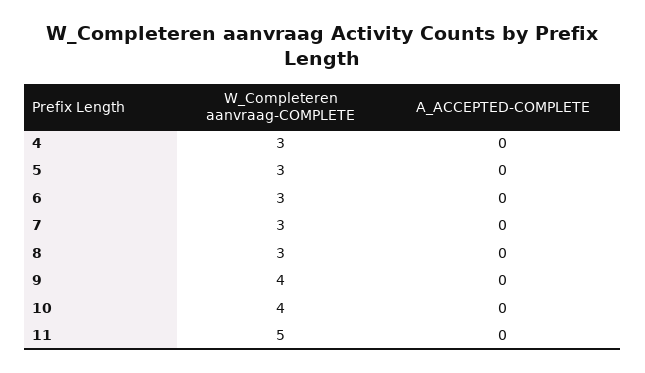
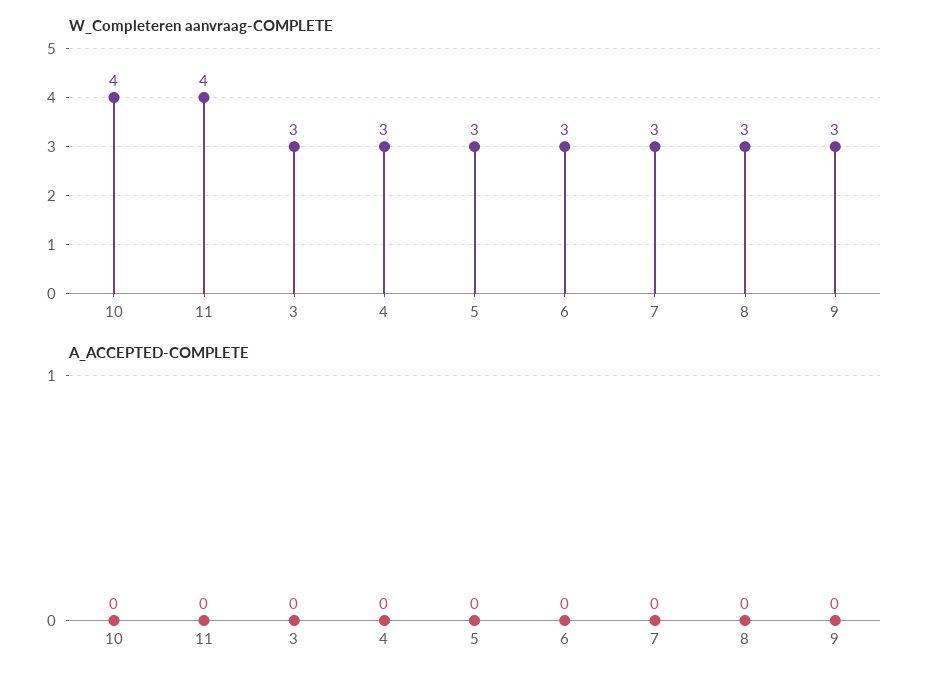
W_Completeren aanvraag-COMPLETE, 9: 4 -> 3
W_Completeren aanvraag-COMPLETE, 11: 5 -> 4
W_Completeren aanvraag-COMPLETE, 3: none -> 3
A_ACCEPTED-COMPLETE, 3: none -> 0

